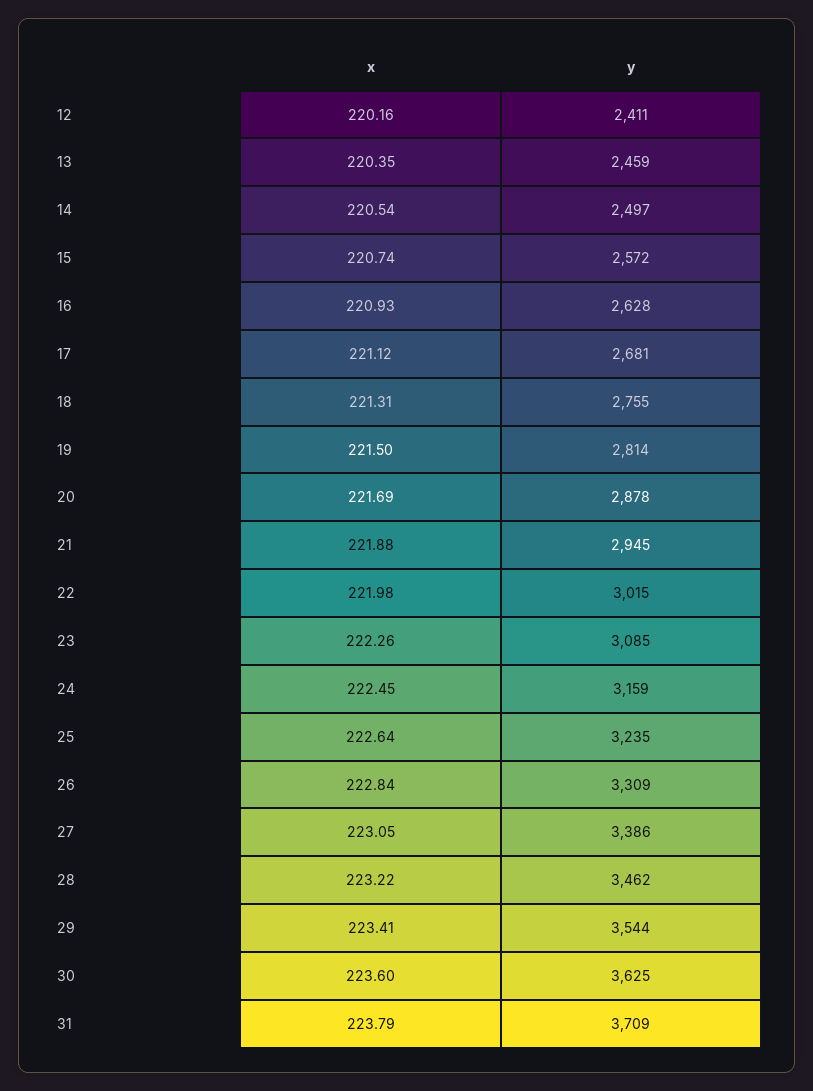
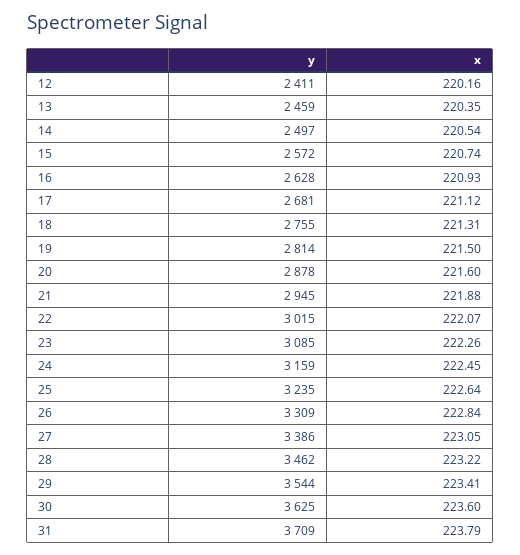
x, 20: 221.69 -> 221.6
x, 22: 221.98 -> 222.07

